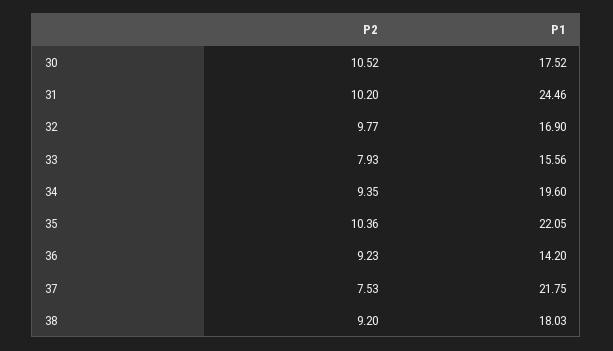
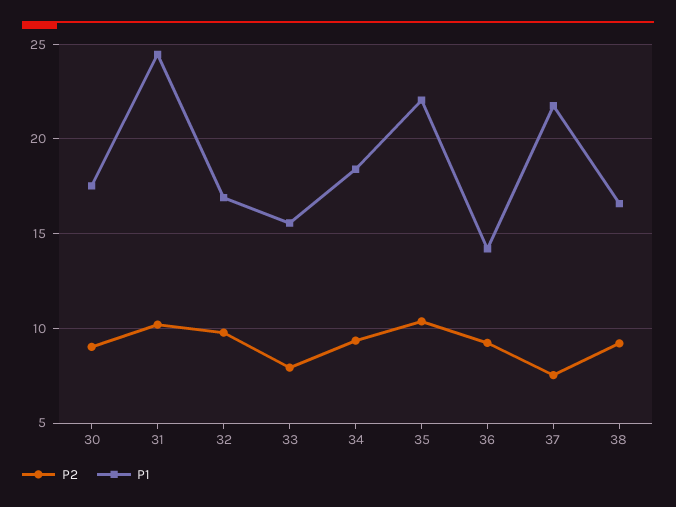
P2, 30: 10.52 -> 9
P1, 34: 19.6 -> 18.5
P1, 38: 18.03 -> 16.5

